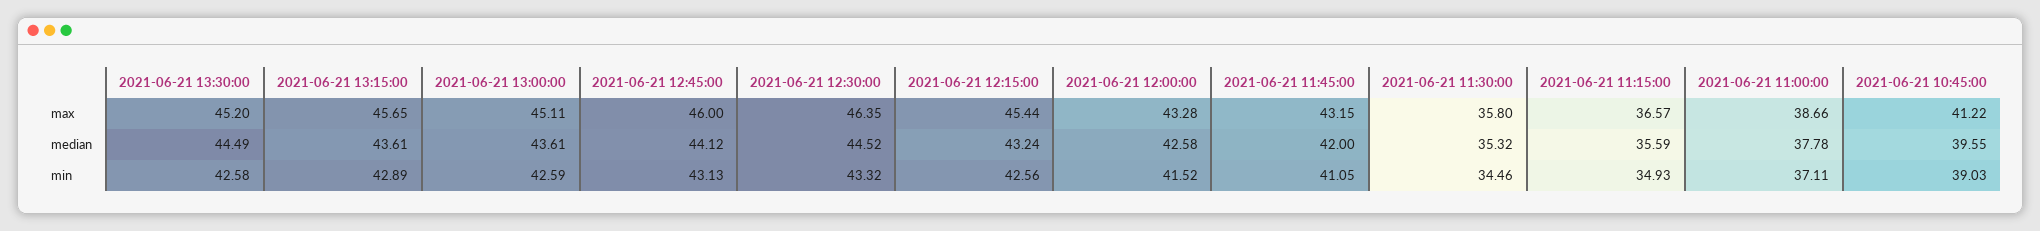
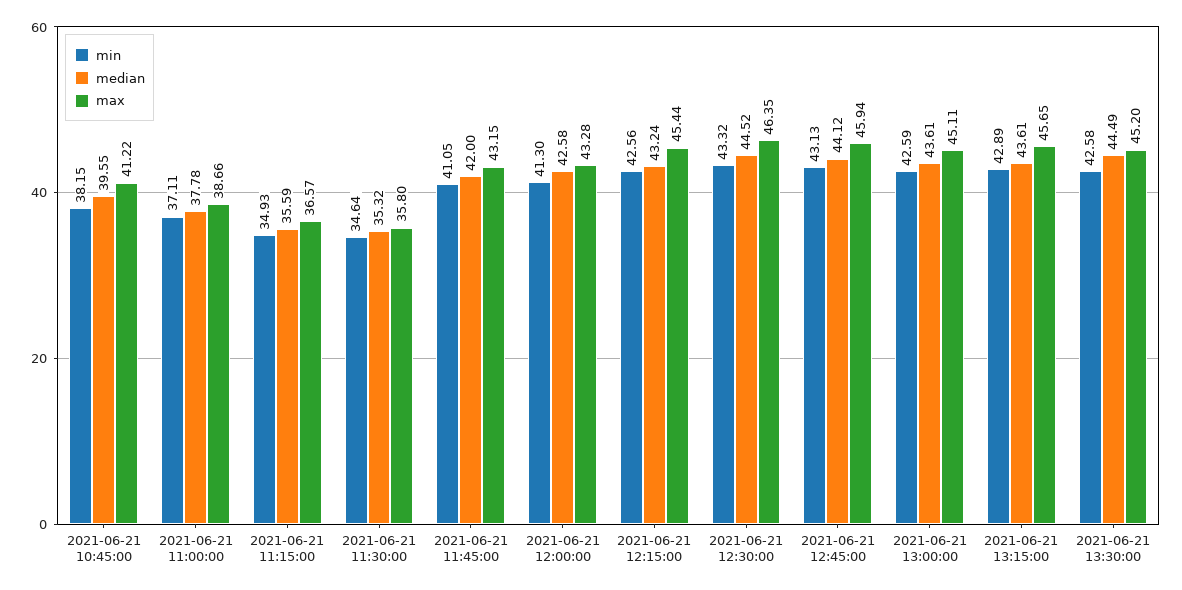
max, 2021-06-21 12:45:00: 46 -> 45.94
min, 2021-06-21 12:00:00: 41.52 -> 41.3
min, 2021-06-21 11:30:00: 34.46 -> 34.64
min, 2021-06-21 10:45:00: 39.03 -> 38.15

